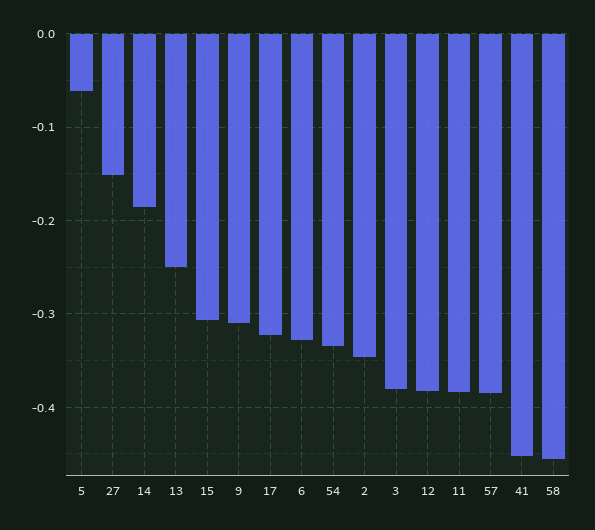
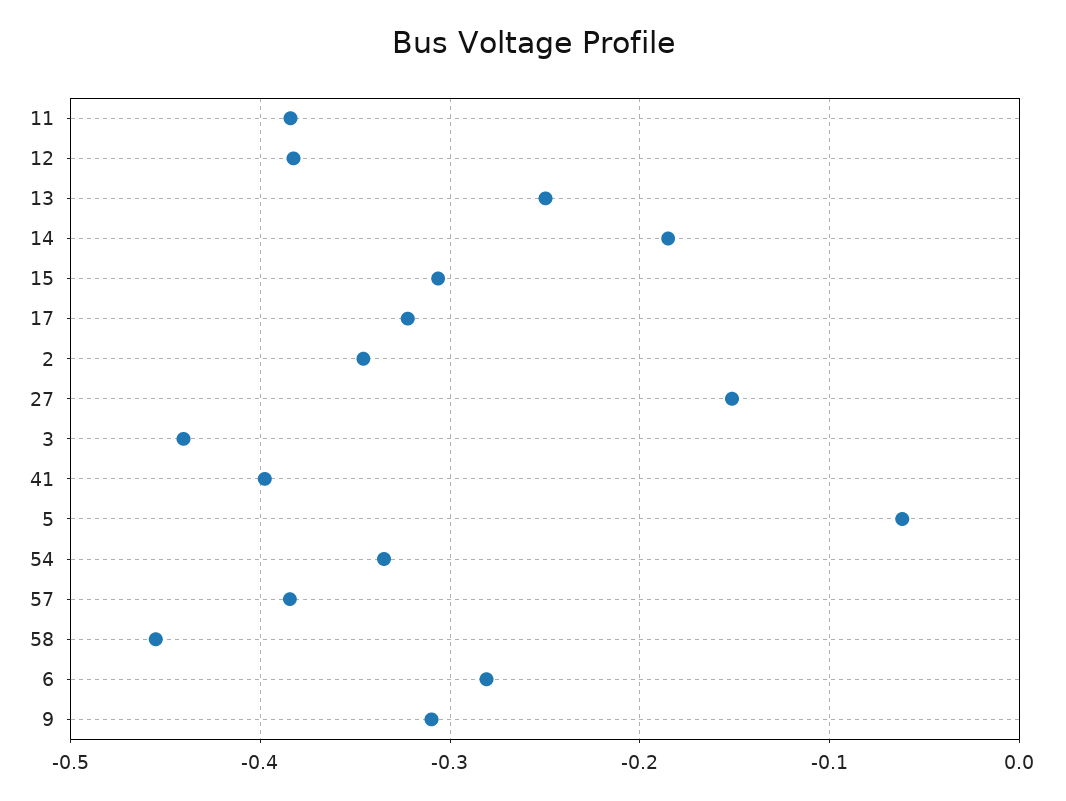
6: -0.33 -> -0.28
3: -0.38 -> -0.44
41: -0.45 -> -0.4

